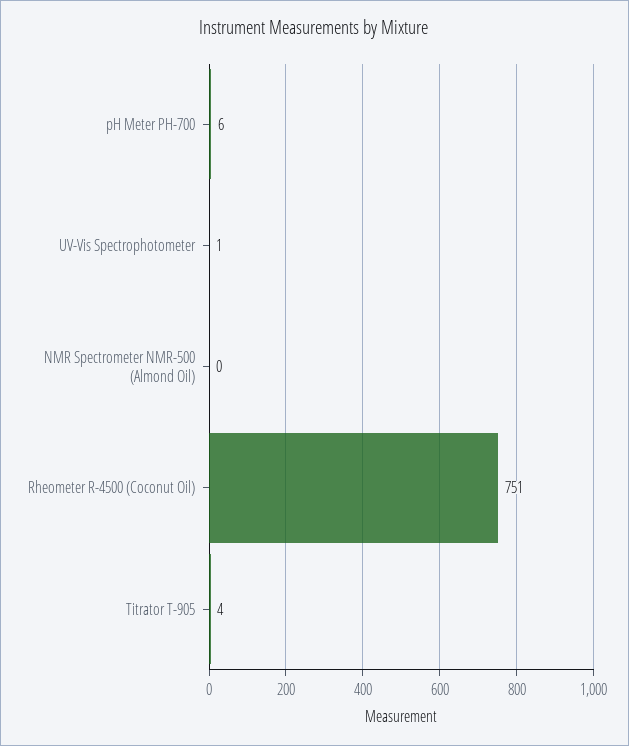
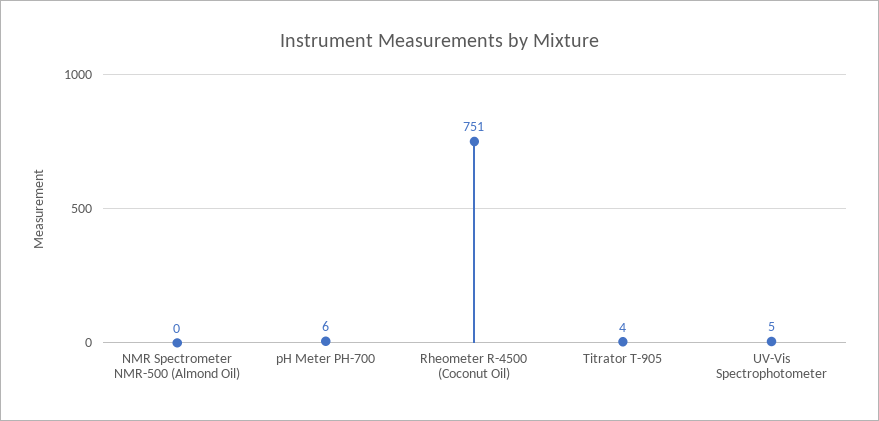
UV-Vis Spectrophotometer: 1 -> 5

